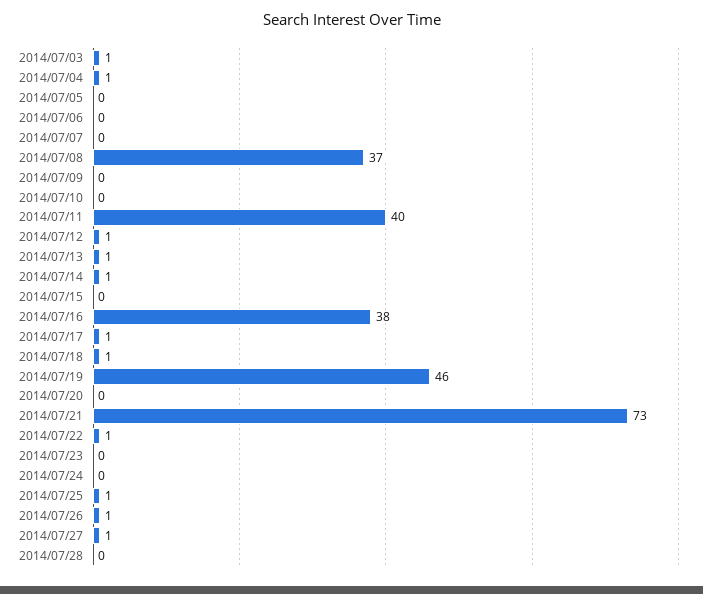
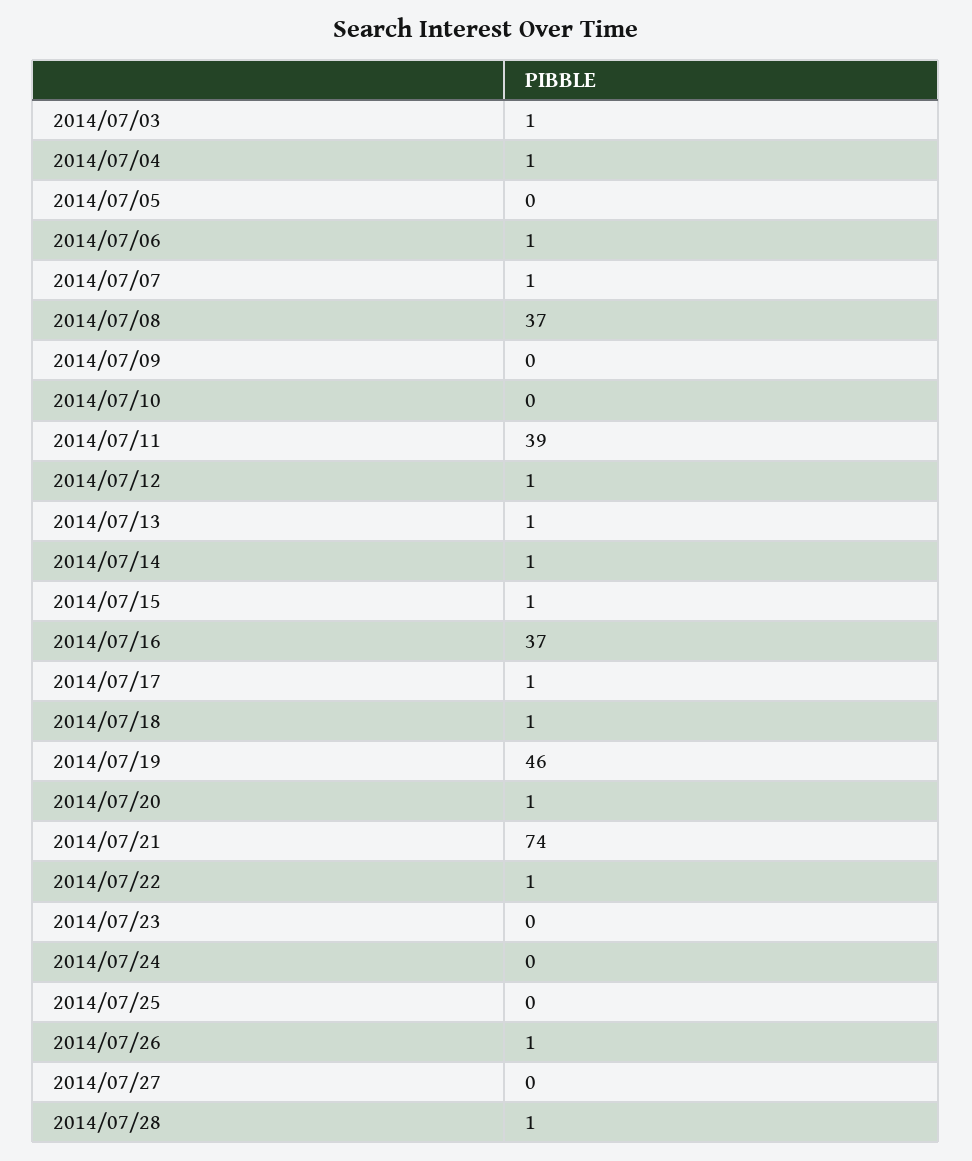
2014/07/06: 0 -> 1
2014/07/07: 0 -> 1
2014/07/11: 40 -> 39
2014/07/15: 0 -> 1
2014/07/16: 38 -> 37
2014/07/20: 0 -> 1
2014/07/21: 73 -> 74
2014/07/25: 1 -> 0
2014/07/27: 1 -> 0
2014/07/28: 0 -> 1

